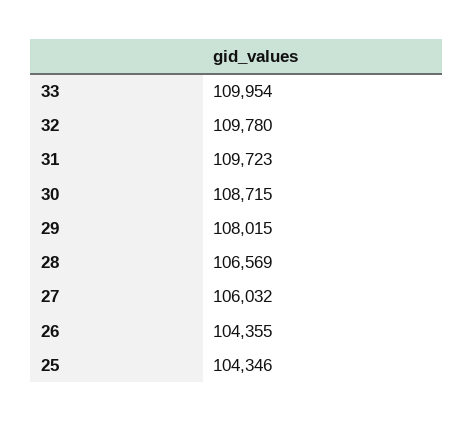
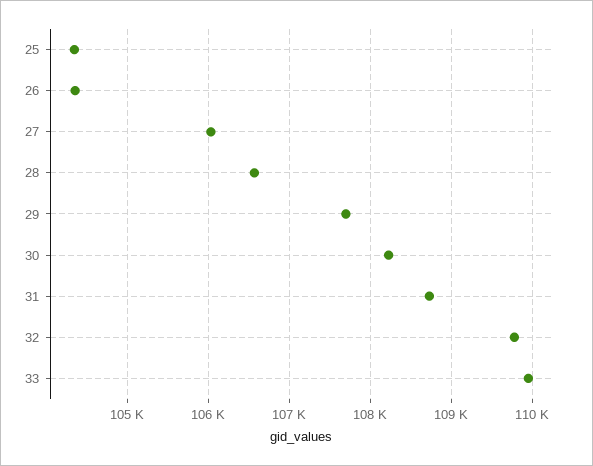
31: 109723 -> 108700
30: 108715 -> 108200
29: 108015 -> 107700

